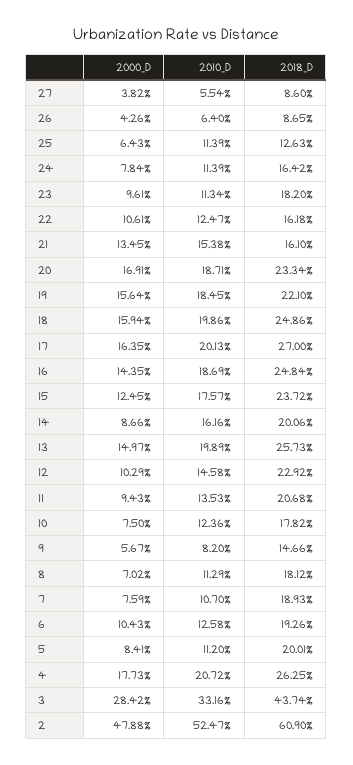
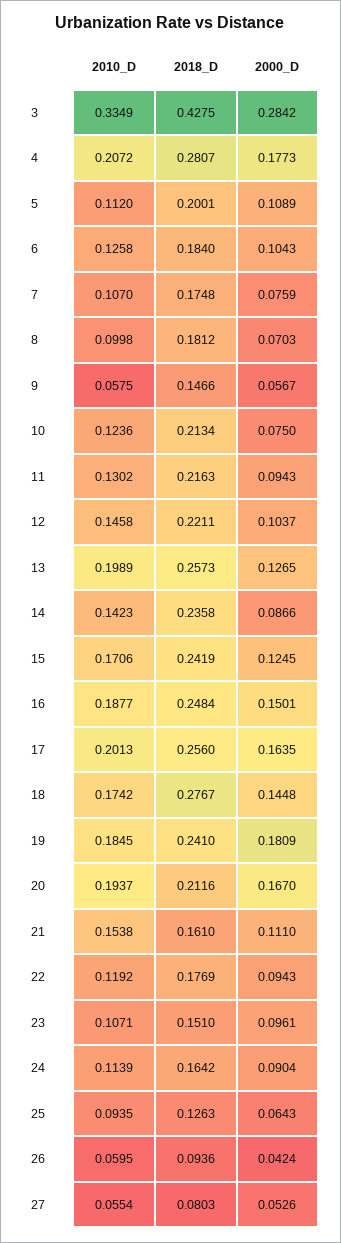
2000_D, 27: 0.0382 -> 0.0526
2018_D, 27: 0.086 -> 0.0803
2000_D, 26: 0.0426 -> 0.0424
2010_D, 26: 0.064 -> 0.0595
2018_D, 26: 0.0865 -> 0.0936
2010_D, 25: 0.1139 -> 0.0935
2000_D, 24: 0.0784 -> 0.0904
2010_D, 23: 0.1134 -> 0.1071
2018_D, 23: 0.182 -> 0.151
2000_D, 22: 0.1061 -> 0.0943
2010_D, 22: 0.1247 -> 0.1192
2018_D, 22: 0.1618 -> 0.1769
2000_D, 21: 0.1345 -> 0.111
2000_D, 20: 0.1691 -> 0.167
2010_D, 20: 0.1871 -> 0.1937
2018_D, 20: 0.2334 -> 0.2116
2000_D, 19: 0.1564 -> 0.1809
2018_D, 19: 0.221 -> 0.241
2000_D, 18: 0.1594 -> 0.1448
2010_D, 18: 0.1986 -> 0.1742
2018_D, 18: 0.2486 -> 0.2767
2018_D, 17: 0.27 -> 0.256
2000_D, 16: 0.1435 -> 0.1501
2010_D, 16: 0.1869 -> 0.1877
2010_D, 15: 0.1757 -> 0.1706
2018_D, 15: 0.2372 -> 0.2419
2010_D, 14: 0.1616 -> 0.1423
2018_D, 14: 0.2006 -> 0.2358
2000_D, 13: 0.1497 -> 0.1265
2000_D, 12: 0.1029 -> 0.1037
2018_D, 12: 0.2292 -> 0.2211
2010_D, 11: 0.1353 -> 0.1302
2018_D, 11: 0.2068 -> 0.2163
2018_D, 10: 0.1782 -> 0.2134
2010_D, 9: 0.082 -> 0.0575
2000_D, 8: 0.0702 -> 0.0703
2010_D, 8: 0.1129 -> 0.0998
2018_D, 7: 0.1893 -> 0.1748
2018_D, 6: 0.1926 -> 0.184
2000_D, 5: 0.0841 -> 0.1089
2018_D, 4: 0.2625 -> 0.2807
2010_D, 3: 0.3316 -> 0.3349
2018_D, 3: 0.4374 -> 0.4275
2000_D, 2: 0.4788 -> none
2010_D, 2: 0.5247 -> none
2018_D, 2: 0.609 -> none

